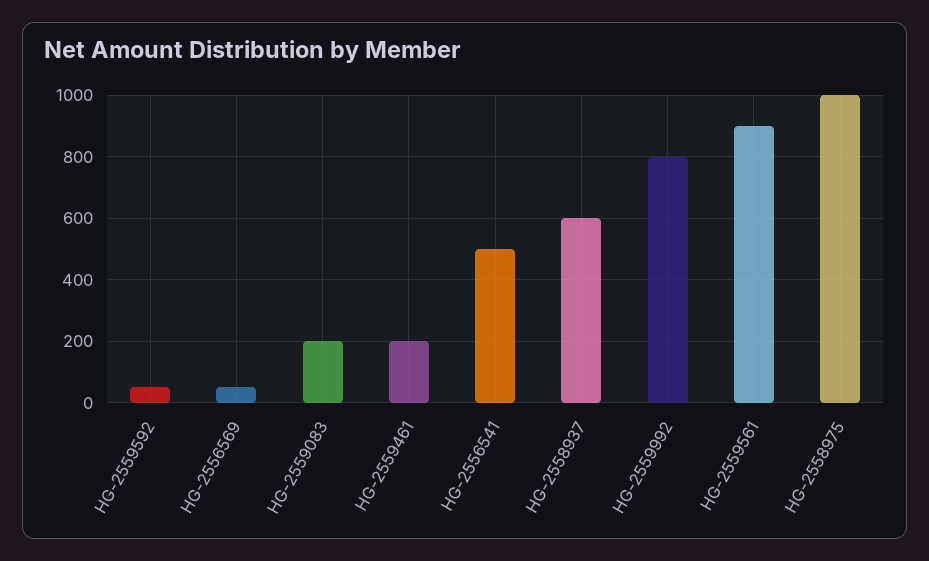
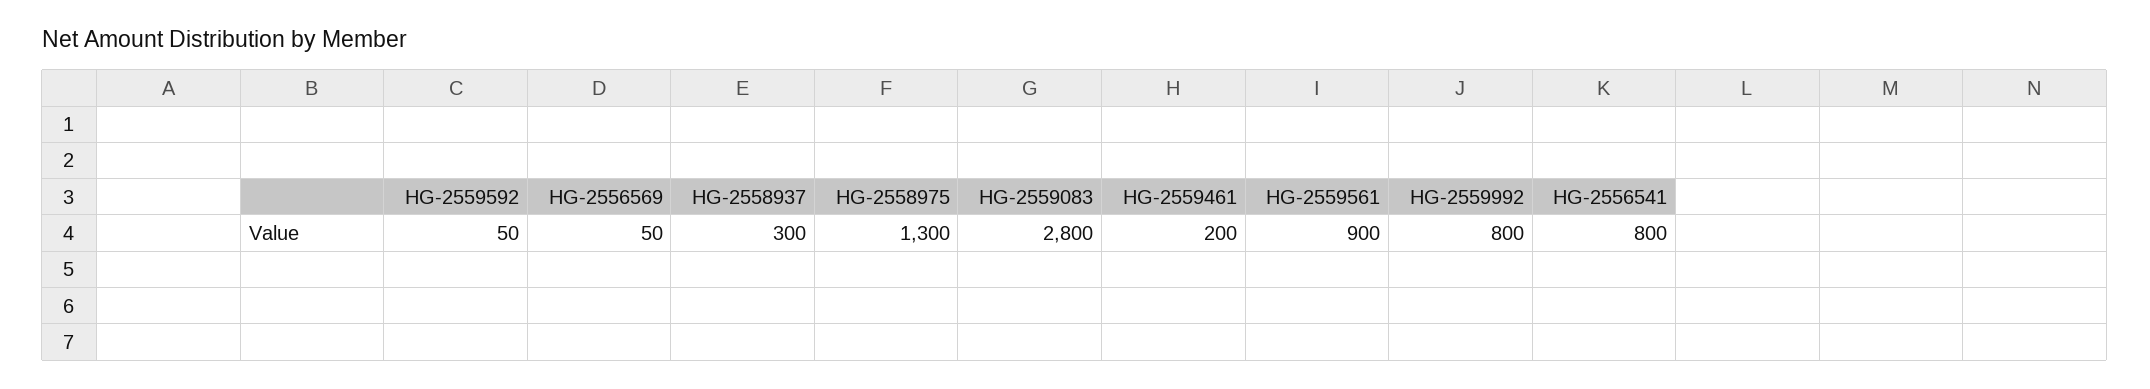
HG-2559083: 200 -> 2800
HG-2556541: 500 -> 800
HG-2558937: 600 -> 300
HG-2558975: 1000 -> 1300

